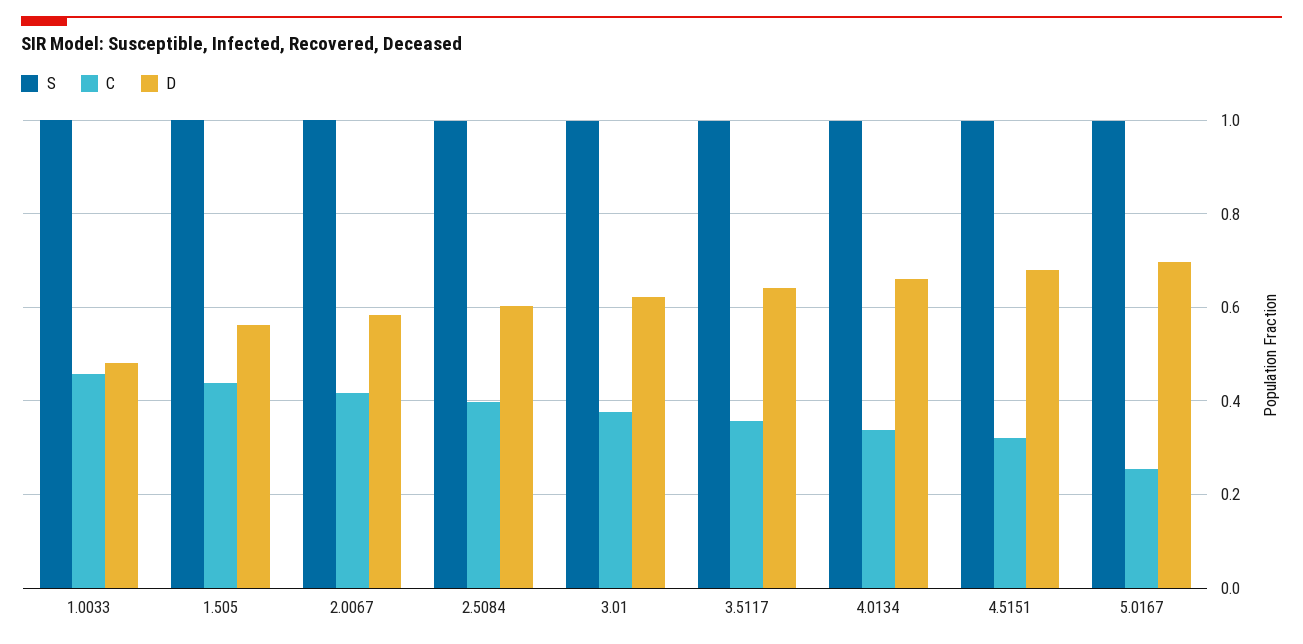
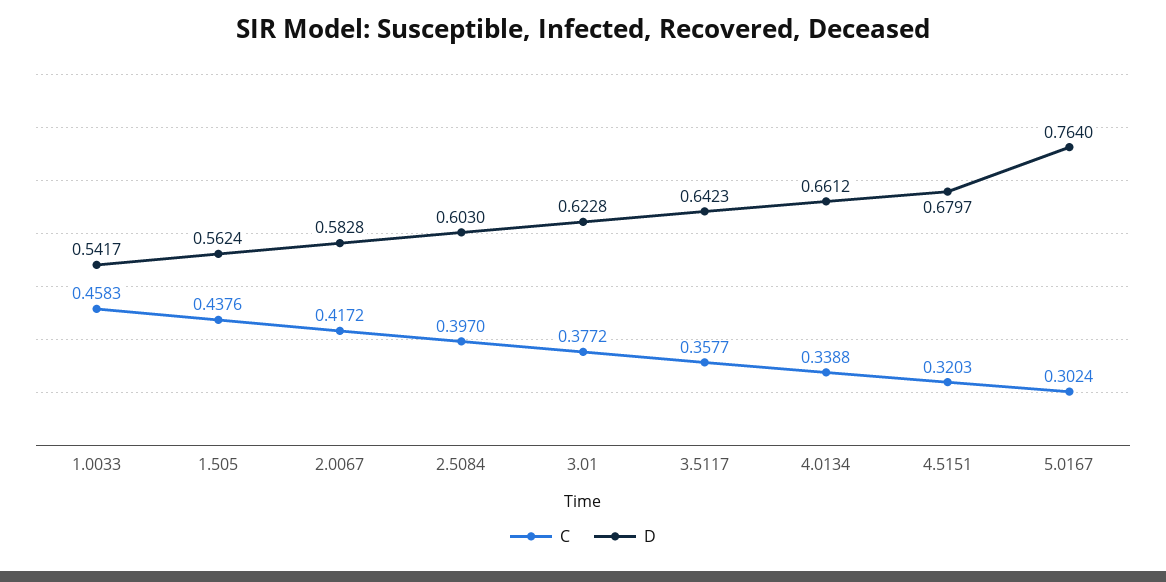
S, 1.0033: 1 -> none
D, 1.0033: 0.48 -> 0.5417
S, 1.505: 1 -> none
S, 2.0067: 1 -> none
S, 2.5084: 1 -> none
S, 3.01: 1 -> none
S, 3.5117: 1 -> none
S, 4.0134: 1 -> none
S, 4.5151: 1 -> none
S, 5.0167: 1 -> none
C, 5.0167: 0.26 -> 0.3024
D, 5.0167: 0.7 -> 0.764

